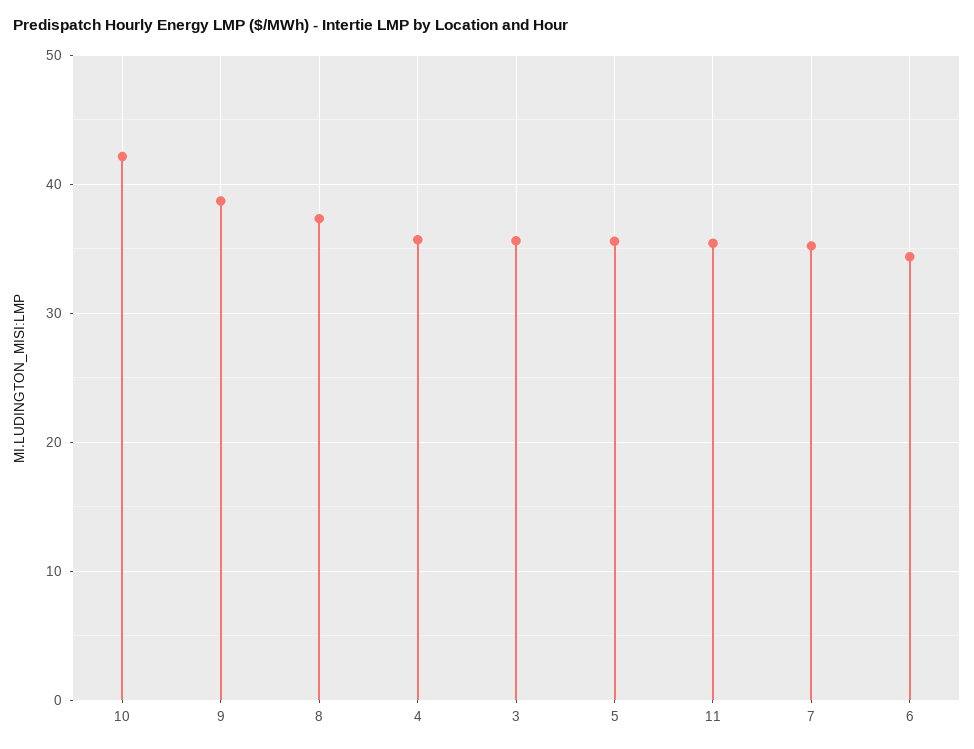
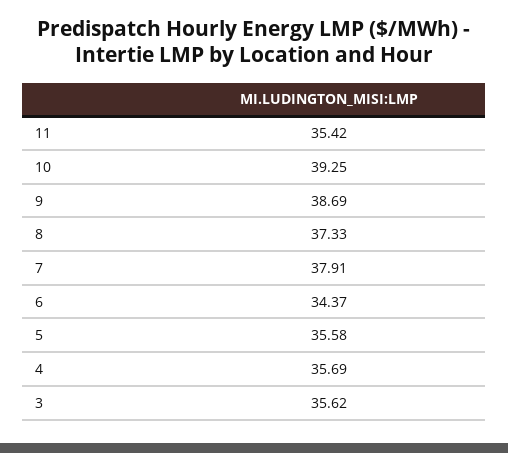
10: 42 -> 39.25
7: 35 -> 37.91

